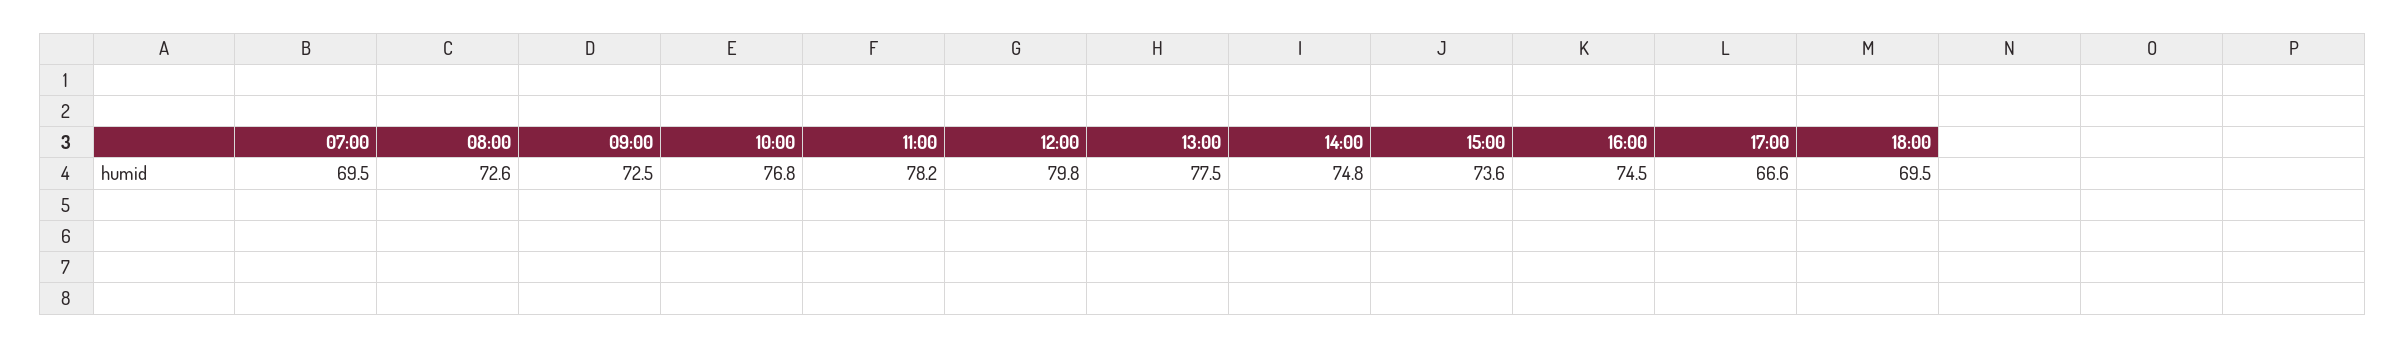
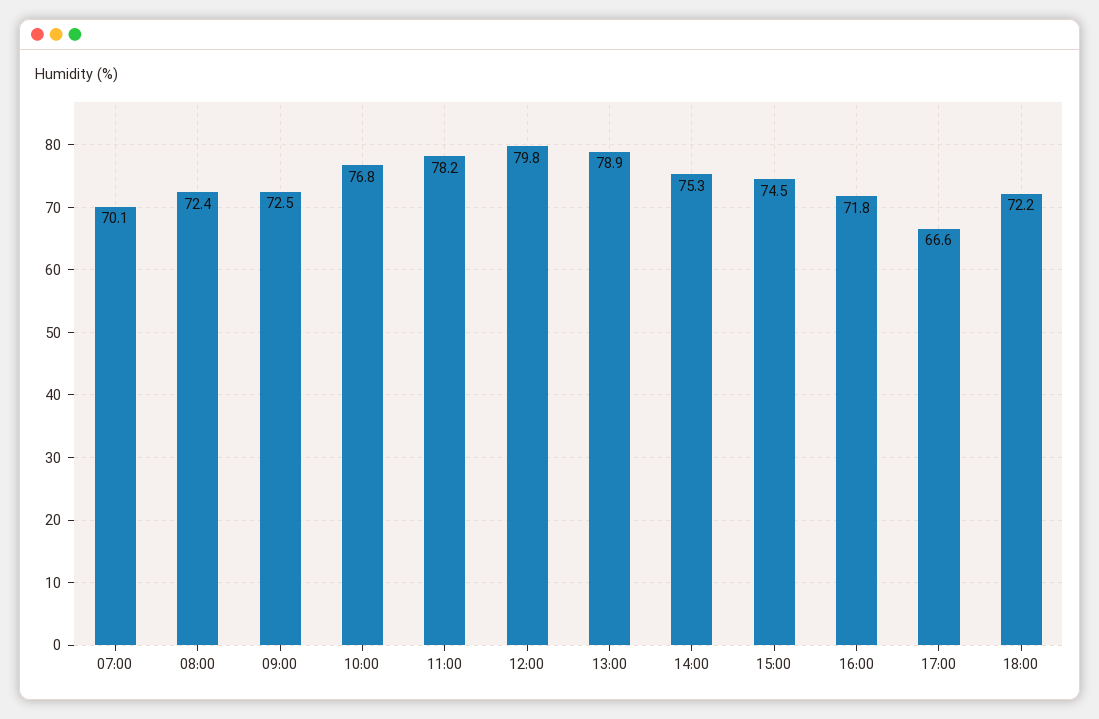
07:00: 69.5 -> 70.1
08:00: 72.6 -> 72.4
13:00: 77.5 -> 78.9
14:00: 74.8 -> 75.3
15:00: 73.6 -> 74.5
16:00: 74.5 -> 71.8
18:00: 69.5 -> 72.2

